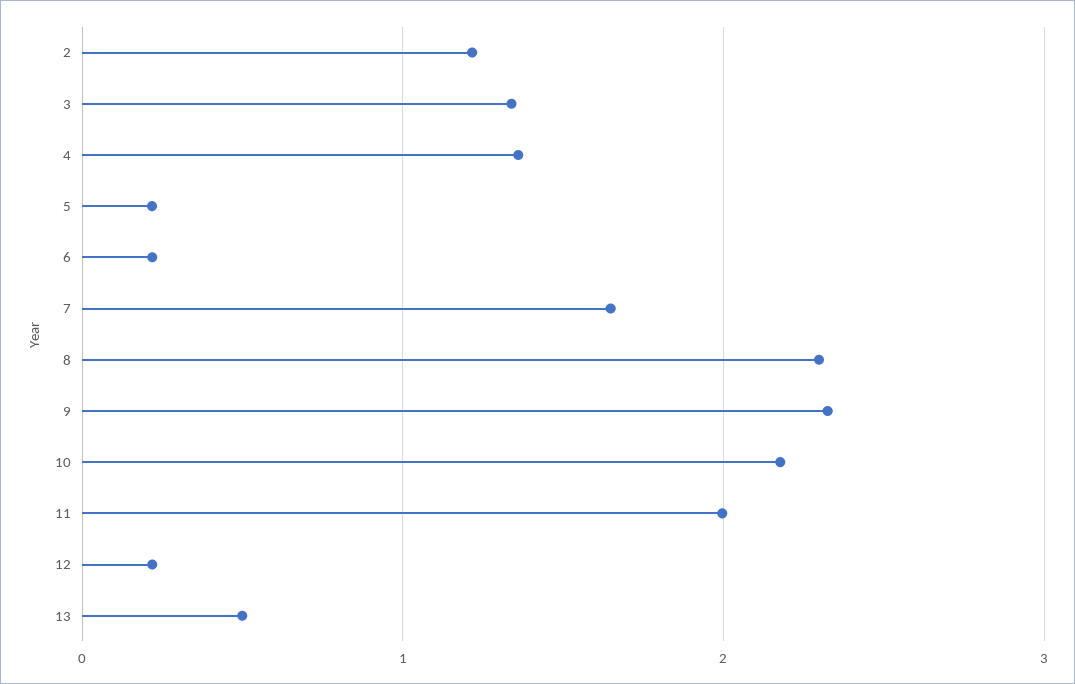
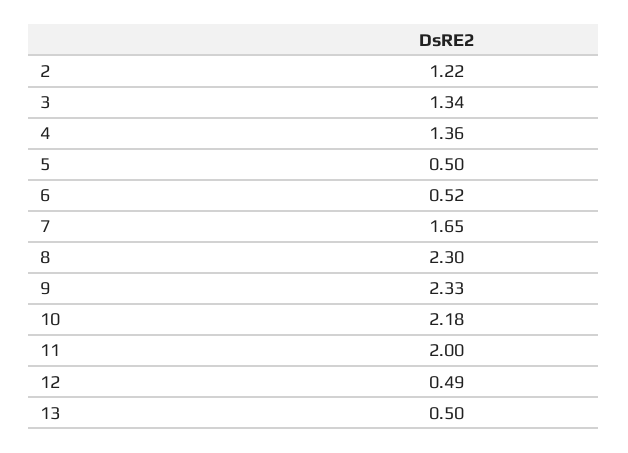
5: 0.2 -> 0.5
6: 0.2 -> 0.52
12: 0.2 -> 0.49

